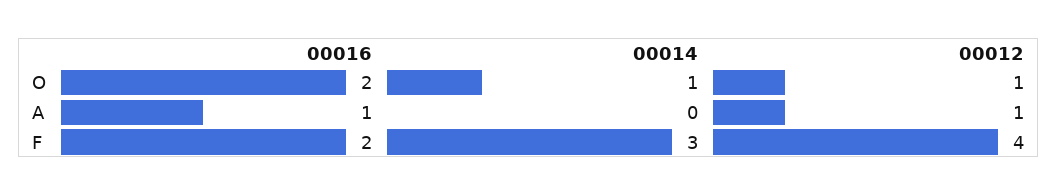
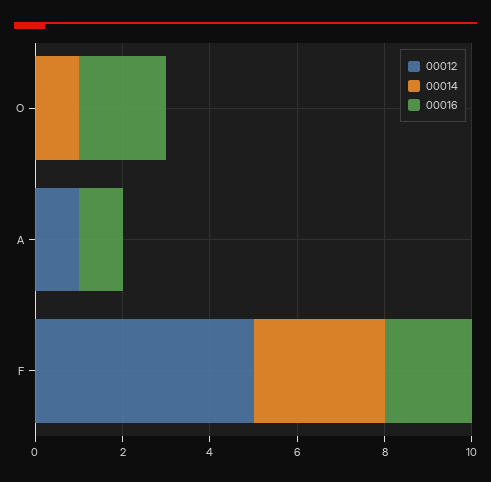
00012, O: 1 -> 0
00012, F: 4 -> 5

